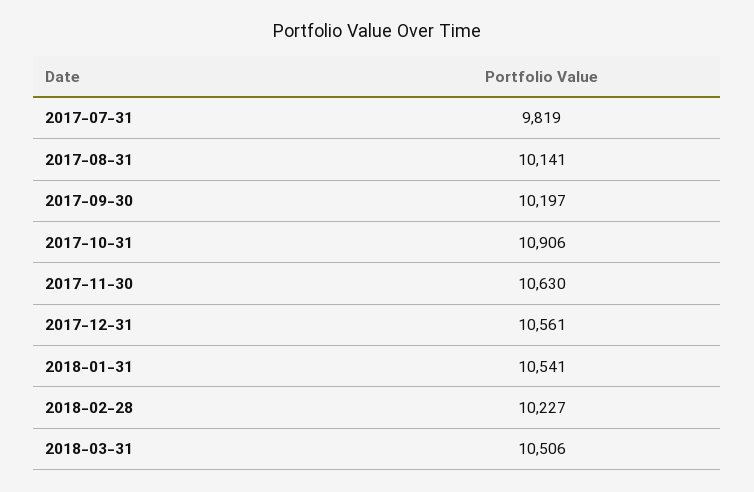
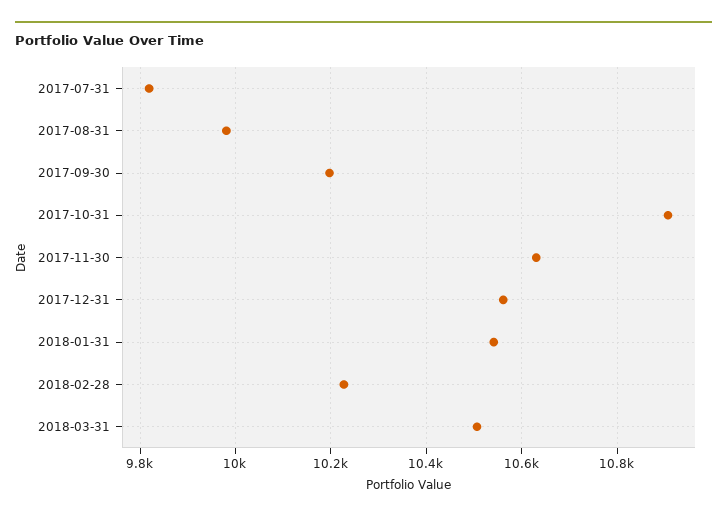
2017-08-31: 10141 -> 9980

